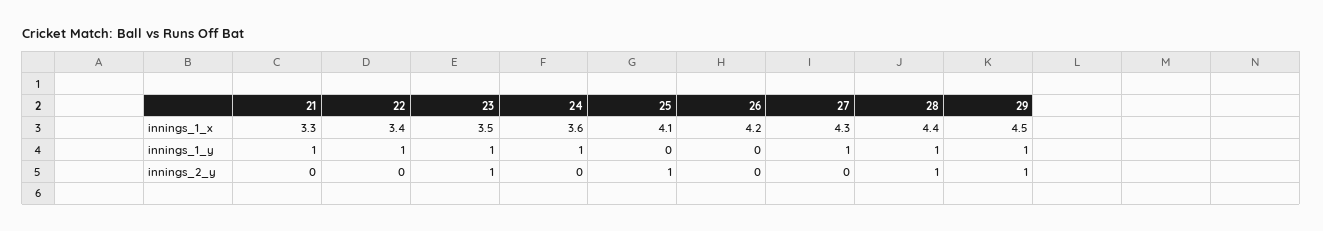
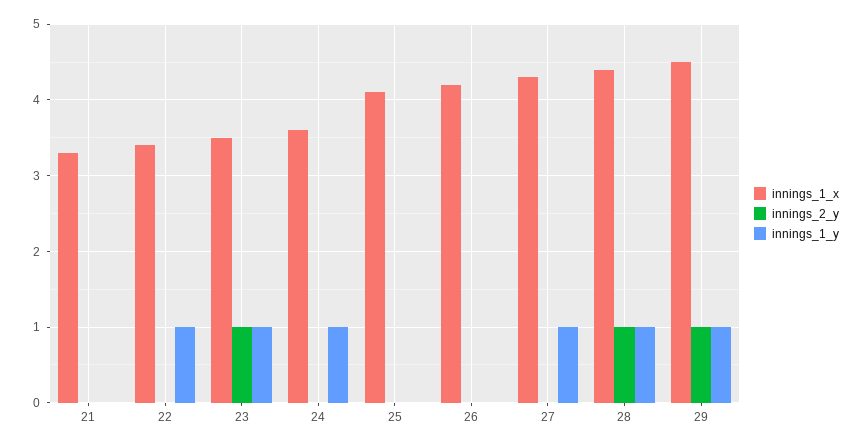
innings_1_y, 21: 1 -> 0
innings_2_y, 25: 1 -> 0

